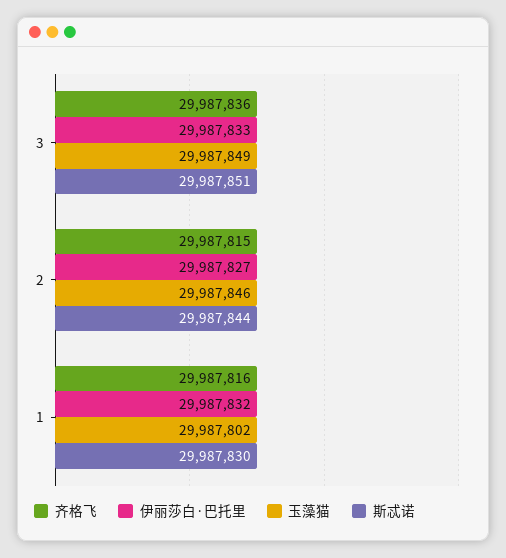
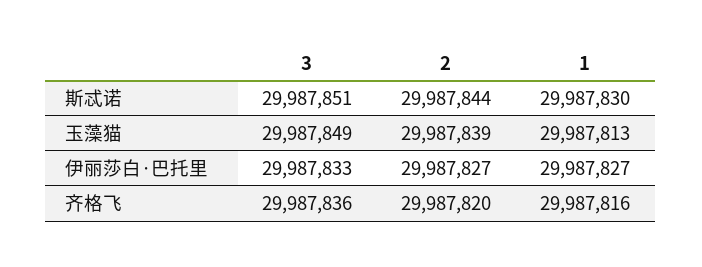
齐格飞, 2: 29987815 -> 29987820
玉藻猫, 2: 29987846 -> 29987839
伊丽莎白·巴托里, 1: 29987832 -> 29987827
玉藻猫, 1: 29987802 -> 29987813

